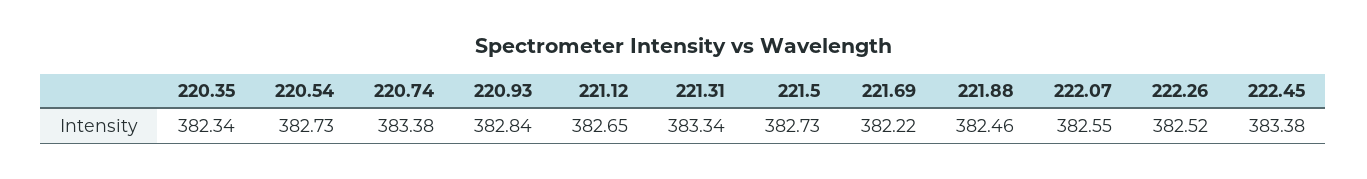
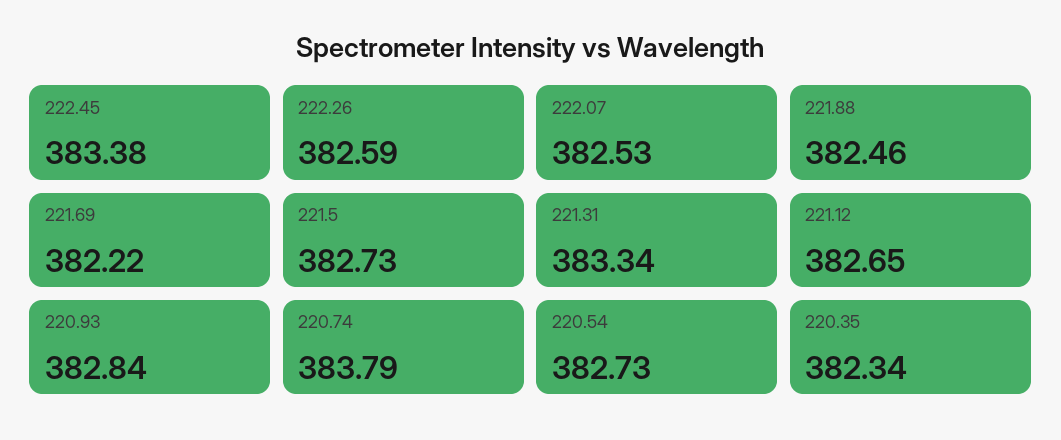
220.74: 383.38 -> 383.79
222.07: 382.55 -> 382.53
222.26: 382.52 -> 382.59

